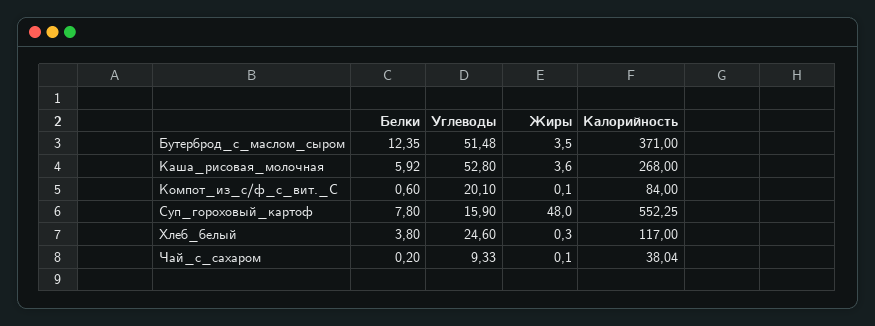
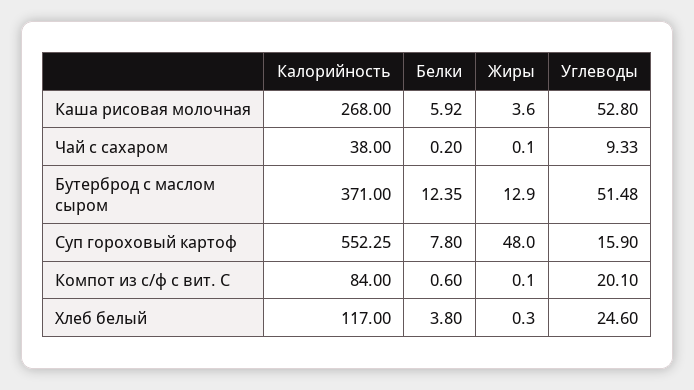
Жиры, Бутерброд_с_маслом_сыром: 3.5 -> 12.9
Калорийность, Чай_с_сахаром: 38.04 -> 38

